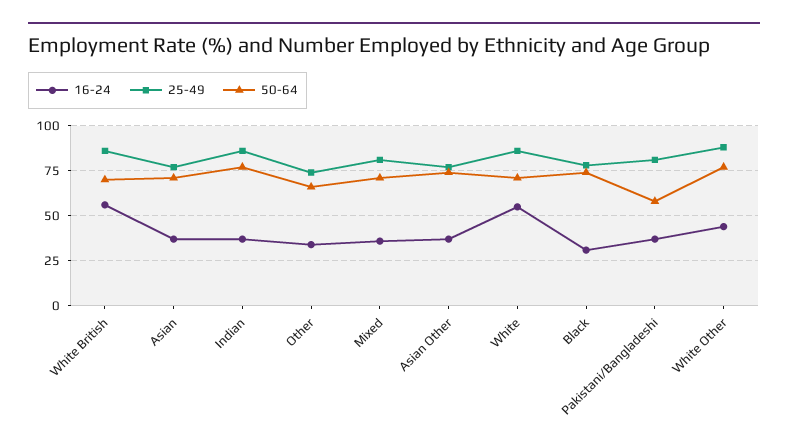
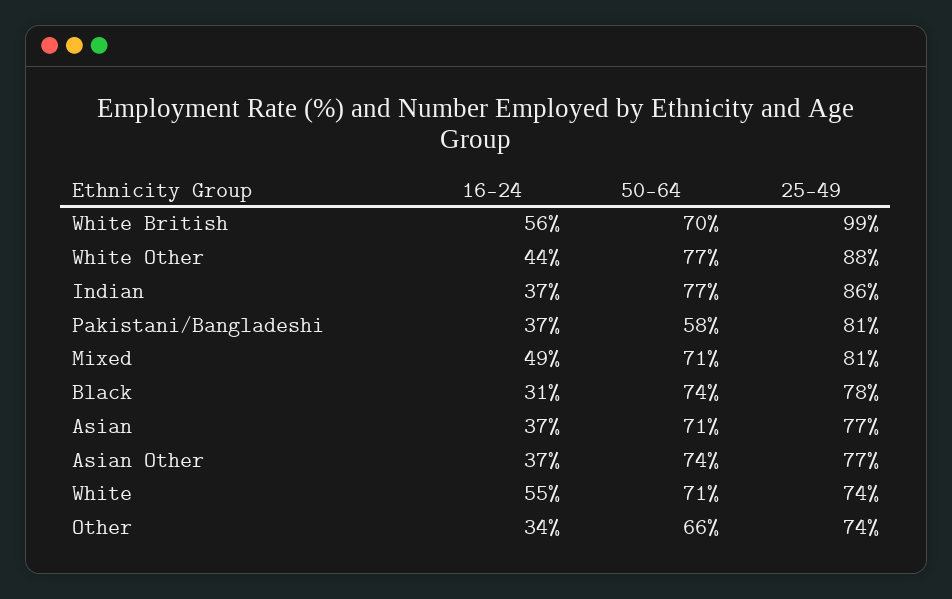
25-49, White British: 85 -> 99
16-24, Mixed: 35 -> 49
25-49, White: 85 -> 74

